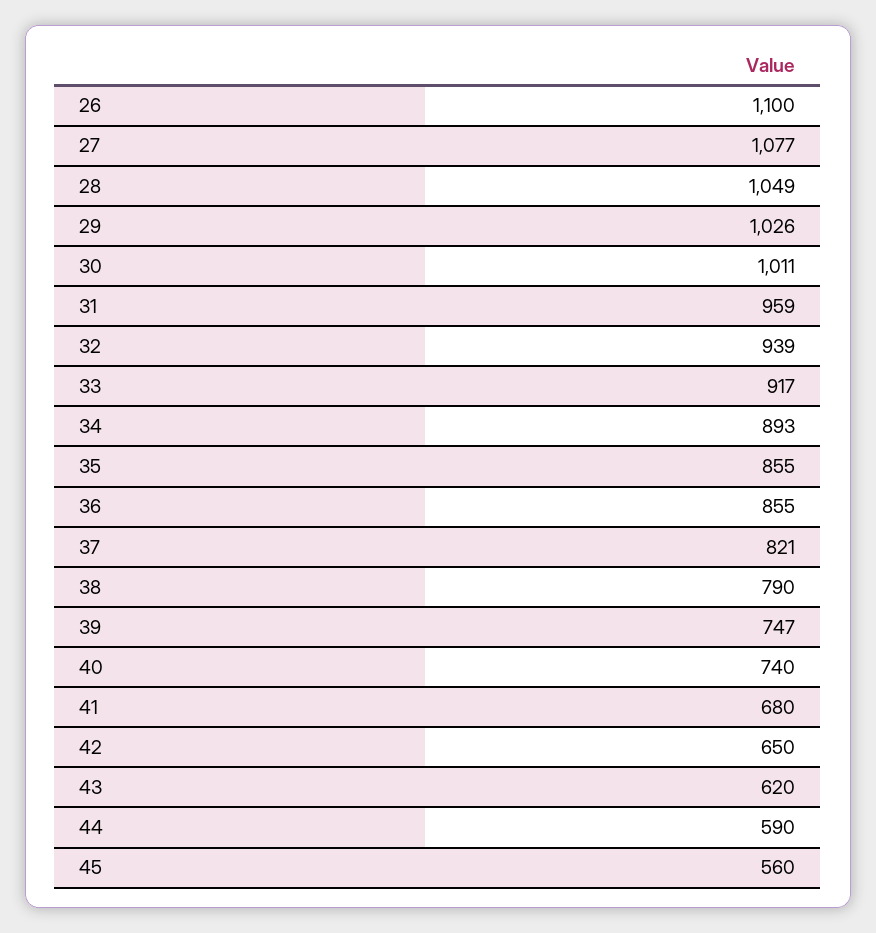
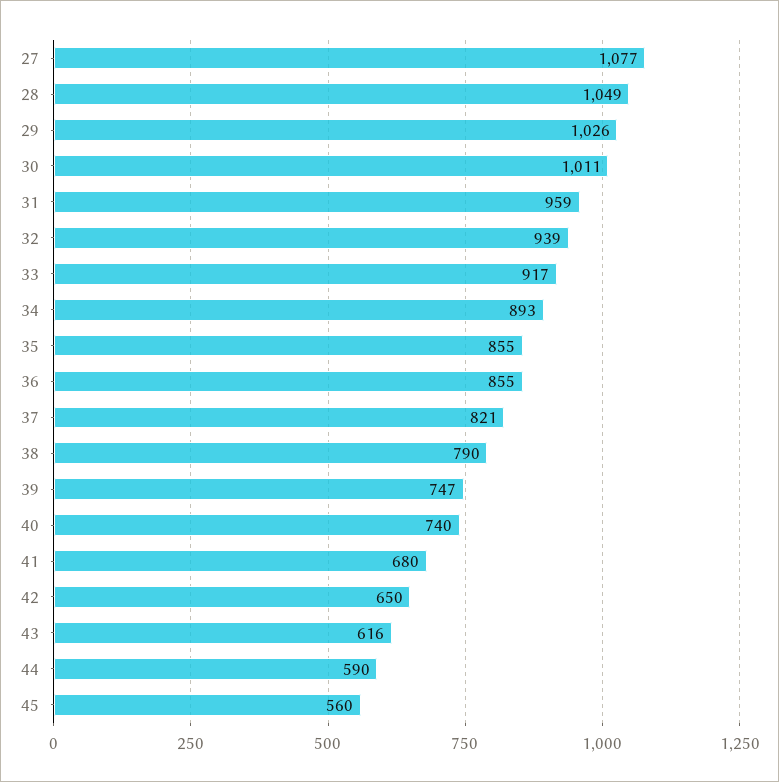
26: 1100 -> none
43: 620 -> 616

